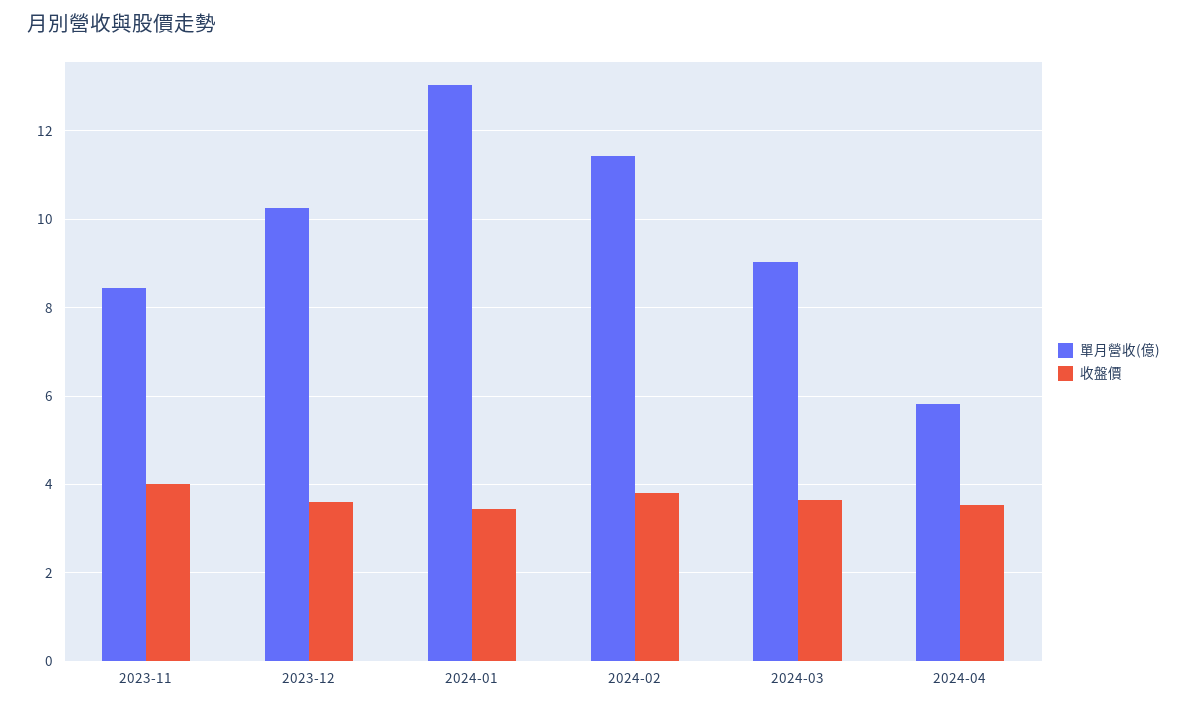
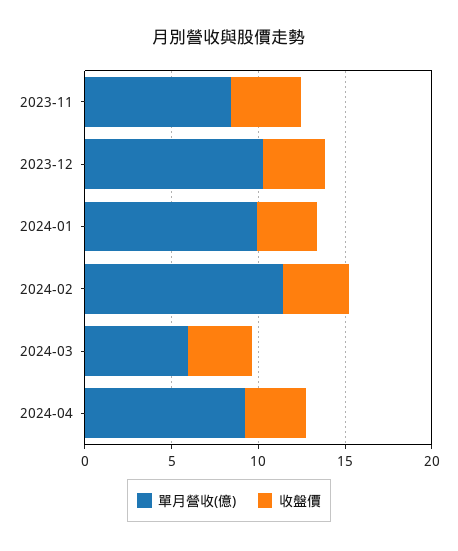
單月營收(億), 2024-01: 13 -> 10
單月營收(億), 2024-03: 9 -> 6
單月營收(億), 2024-04: 5.8 -> 9

